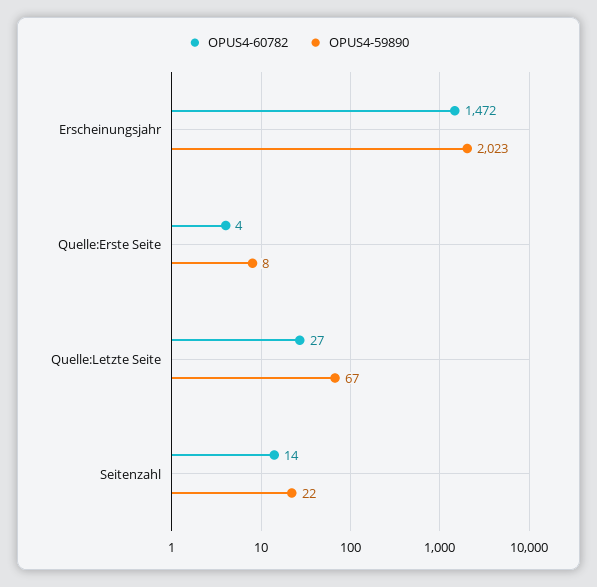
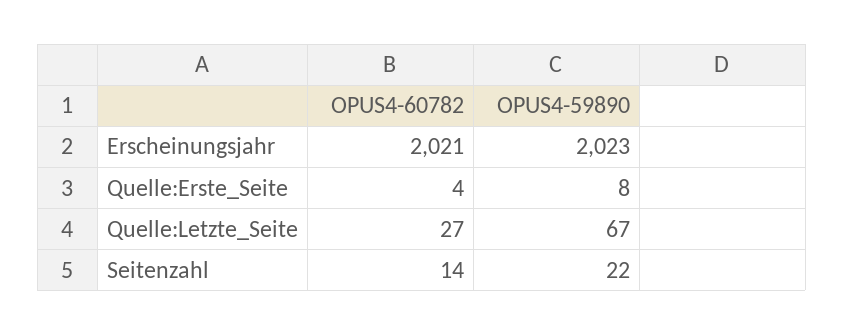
OPUS4-60782, Erscheinungsjahr: 1472 -> 2021

